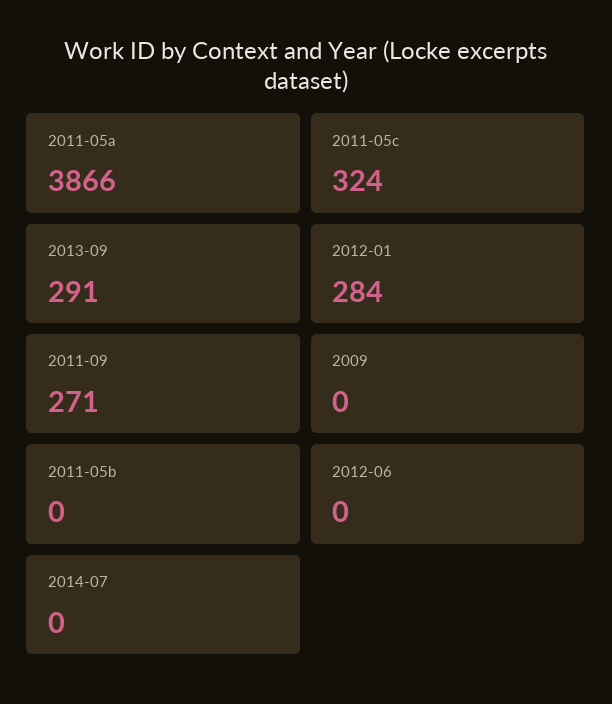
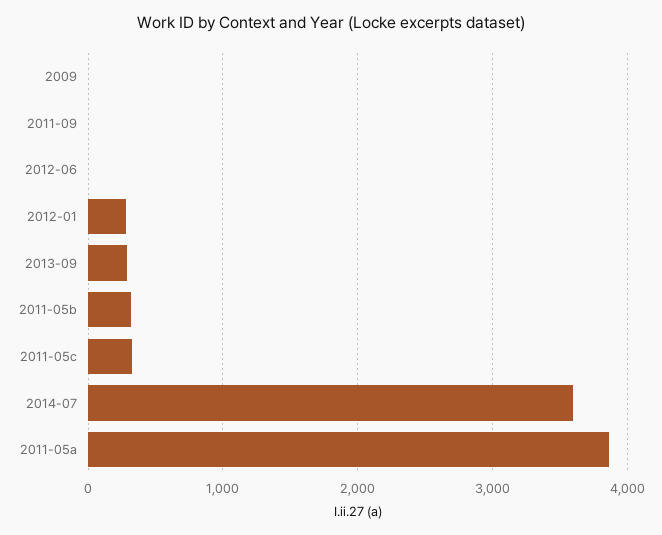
2011-09: 271 -> 0
2011-05b: 0 -> 300
2014-07: 0 -> 3600

